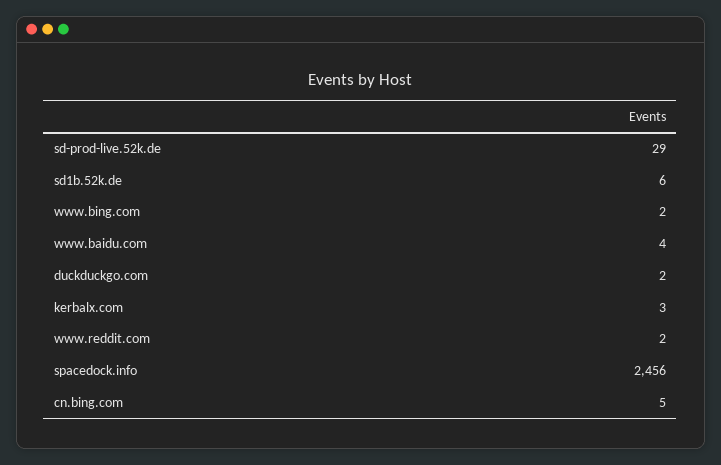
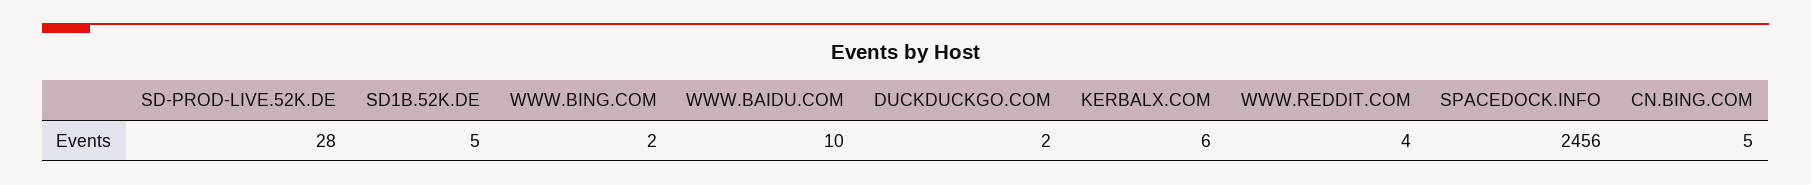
sd-prod-live.52k.de: 29 -> 28
sd1b.52k.de: 6 -> 5
www.baidu.com: 4 -> 10
kerbalx.com: 3 -> 6
www.reddit.com: 2 -> 4

